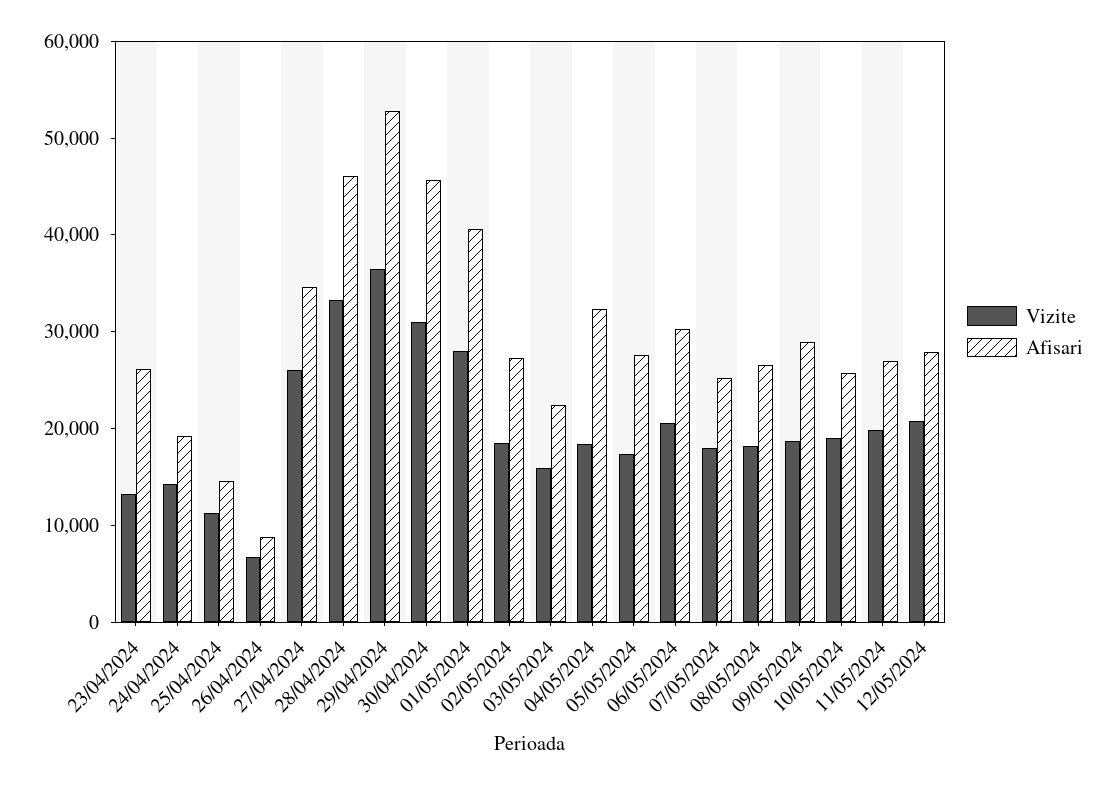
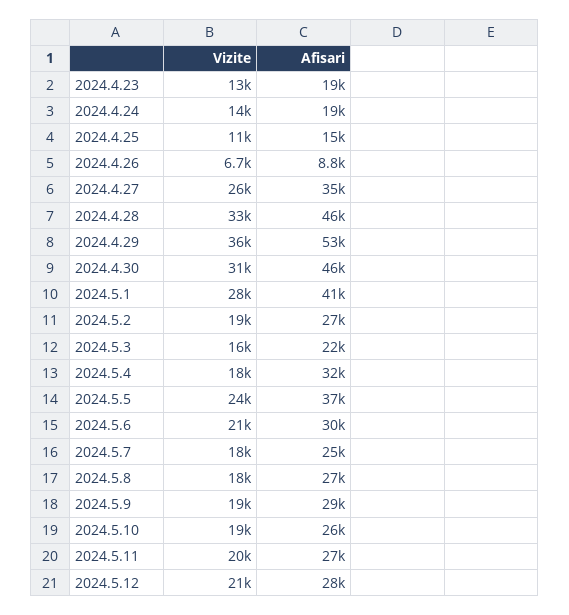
Afisari, 23/04/2024: 26000 -> 19000
Vizite, 05/05/2024: 18000 -> 24000
Afisari, 05/05/2024: 28000 -> 37000

